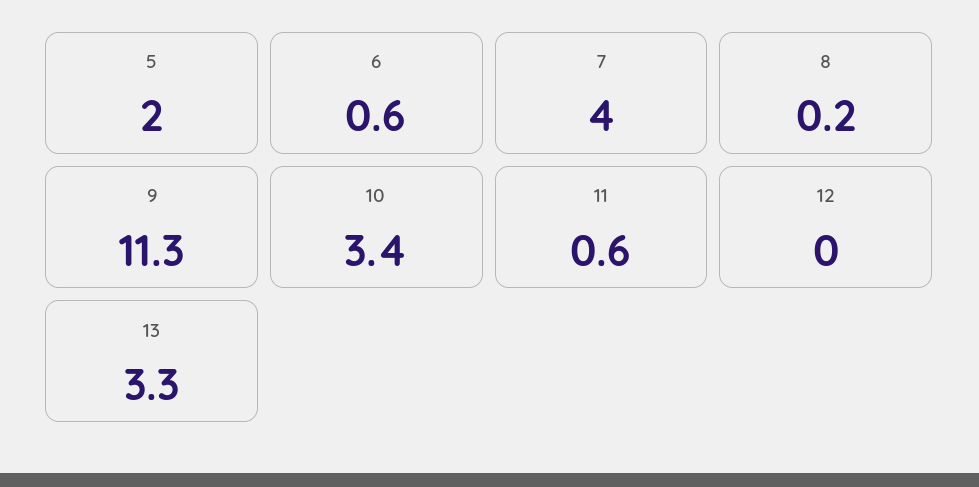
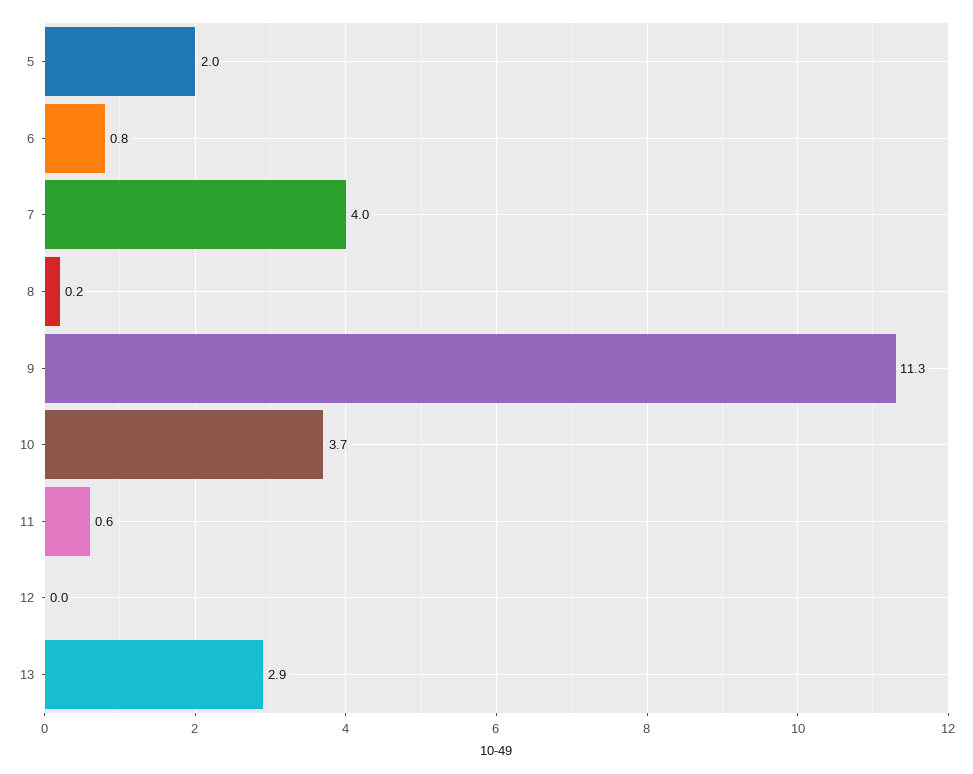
6: 0.6 -> 0.8
10: 3.4 -> 3.7
13: 3.3 -> 2.9

